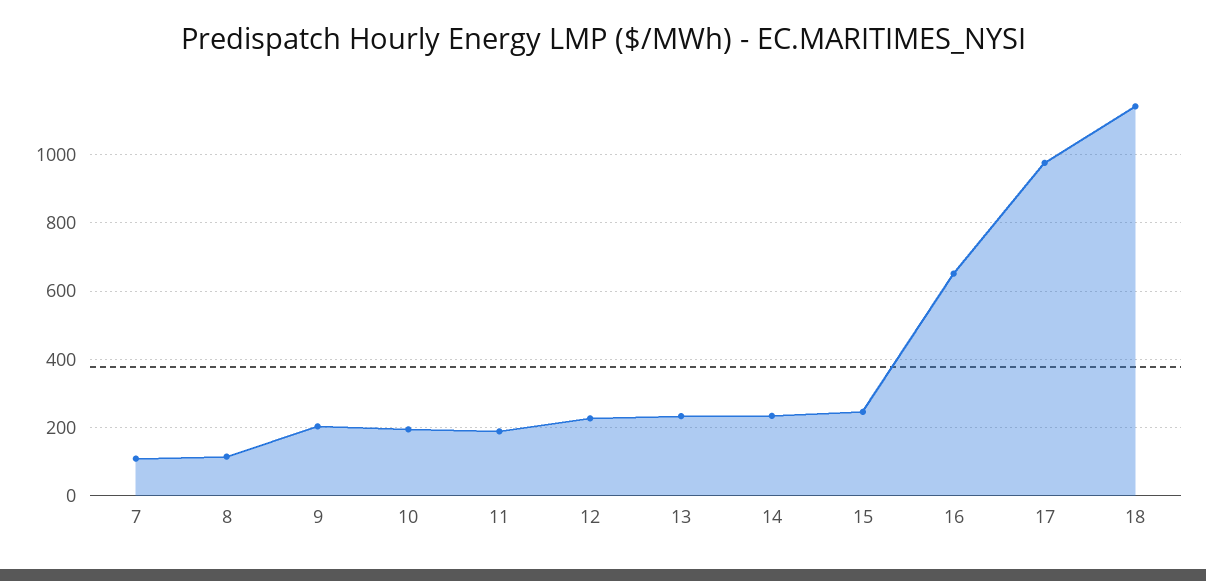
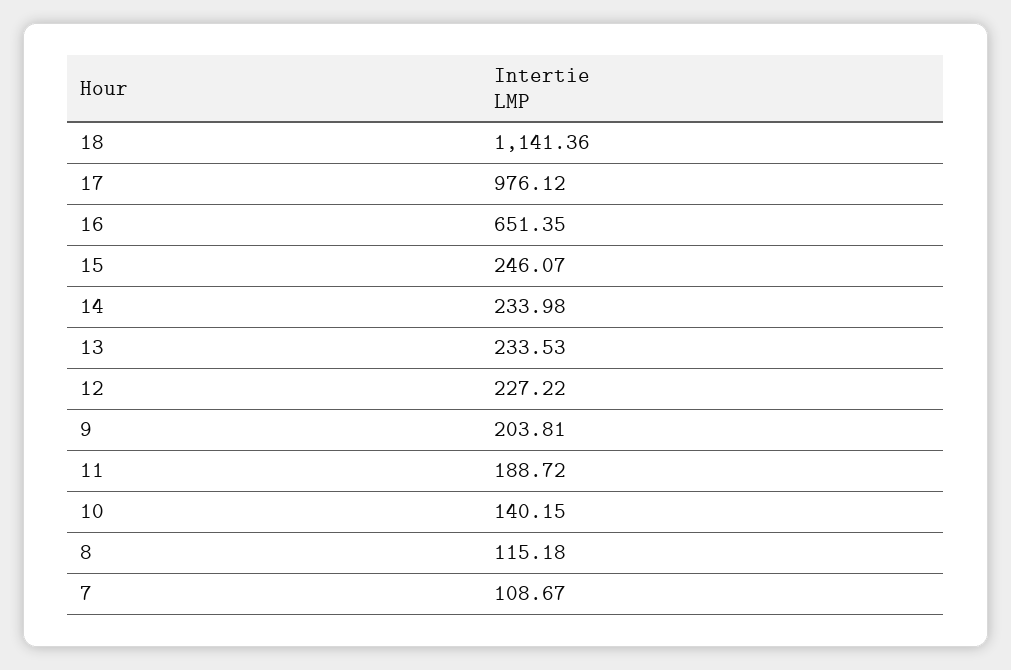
10: 200 -> 140.15

